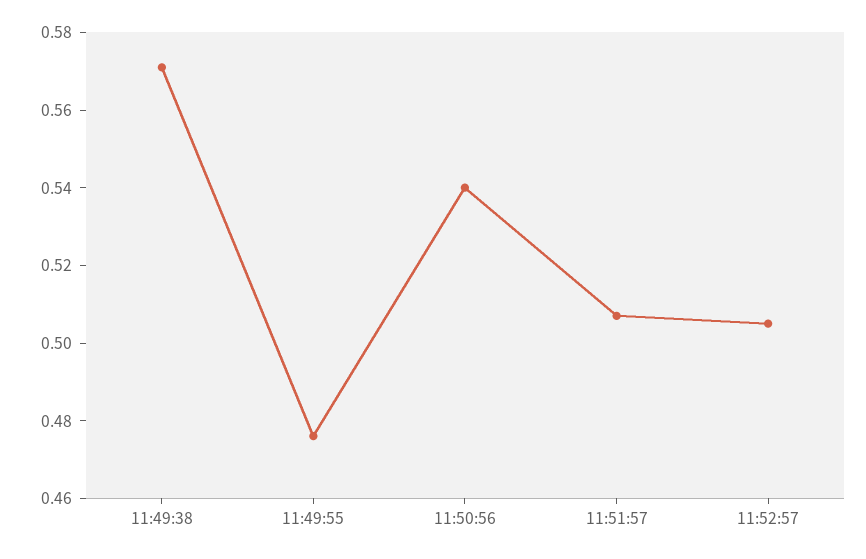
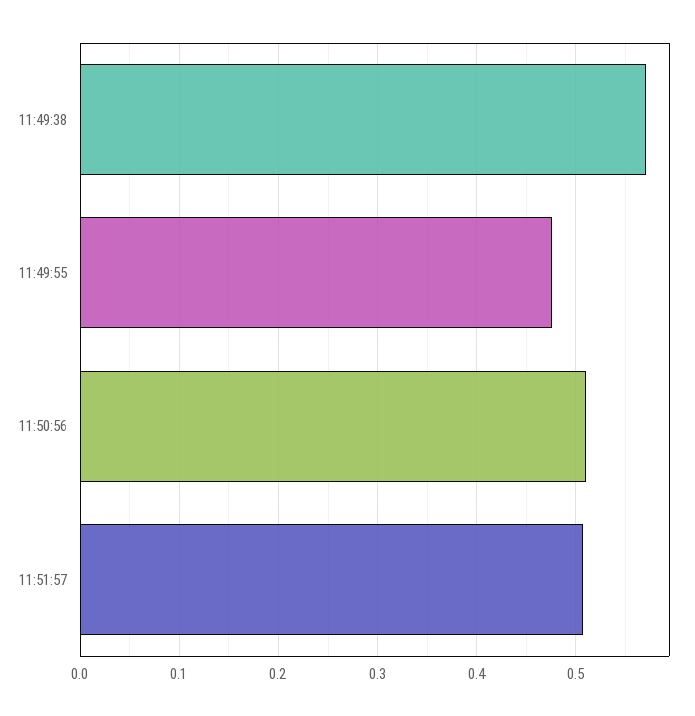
11:50:56: 0.54 -> 0.51
11:52:57: 0.505 -> none

